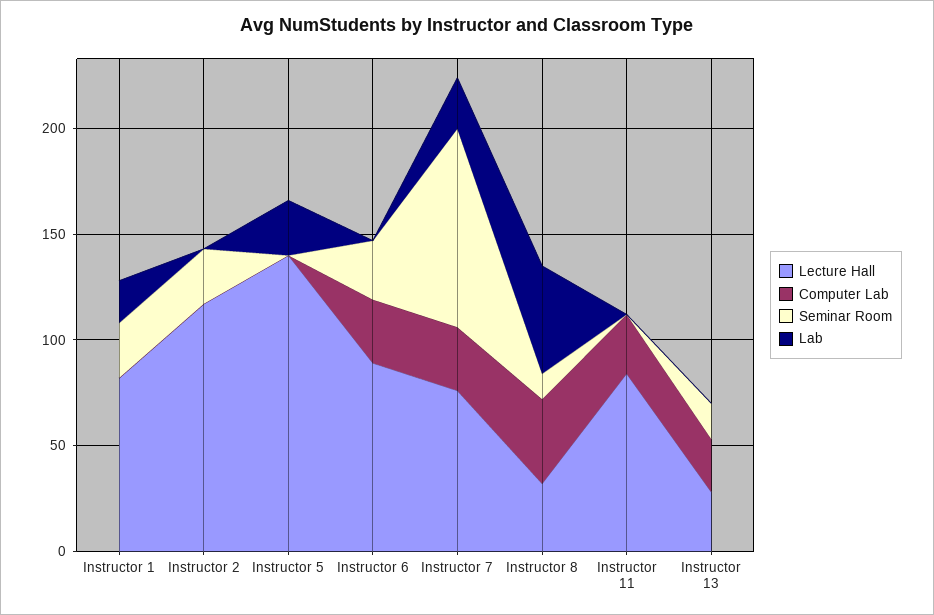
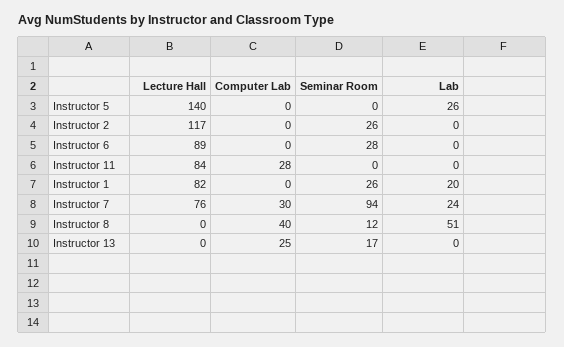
Computer Lab, Instructor 6: 30 -> 0
Lecture Hall, Instructor 8: 30 -> 0
Lecture Hall, Instructor 13: 30 -> 0

